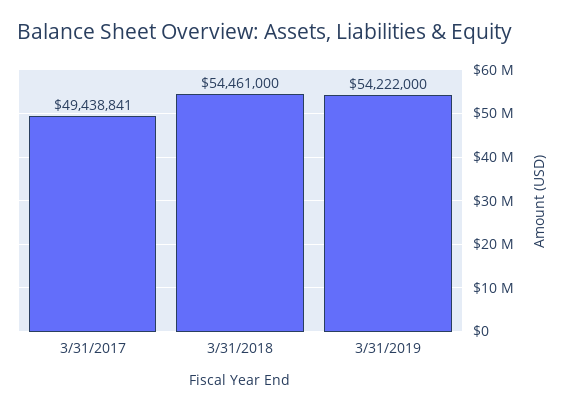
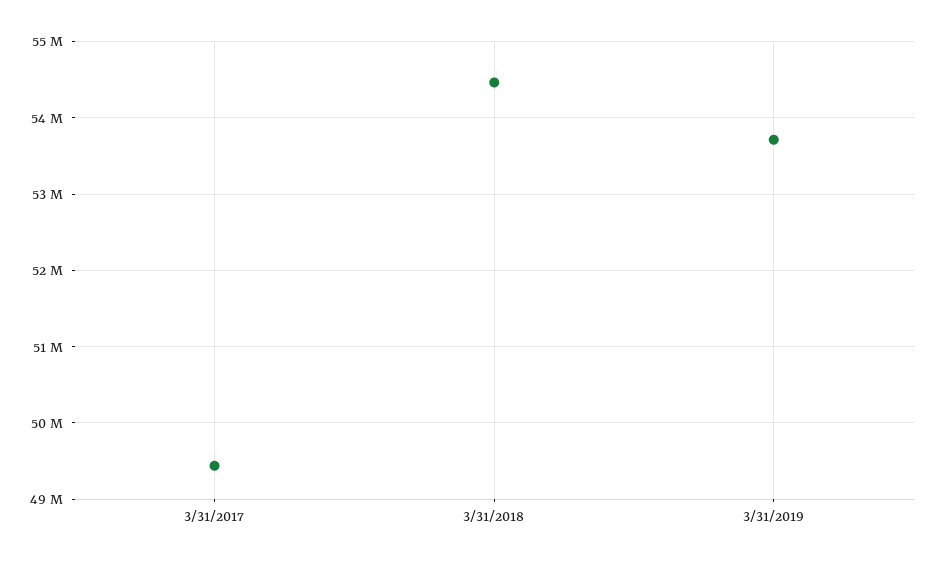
3/31/2019: 54222000 -> 53700000

